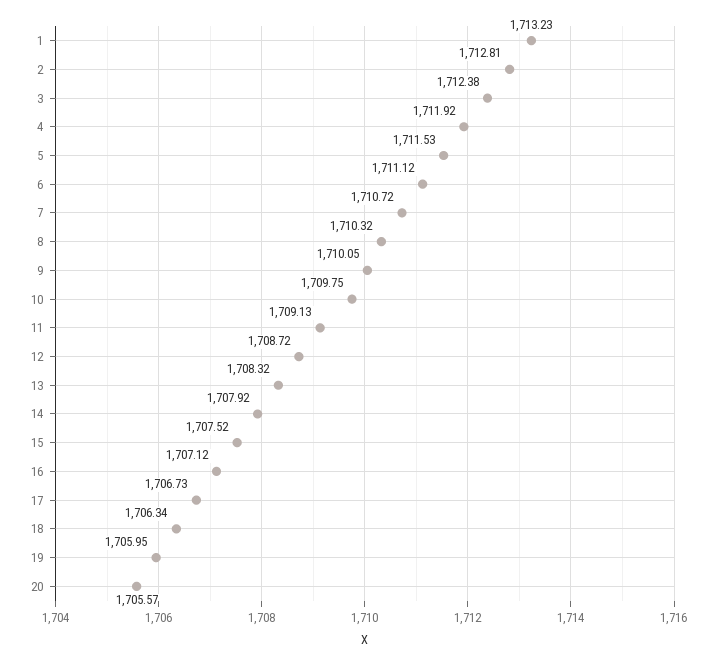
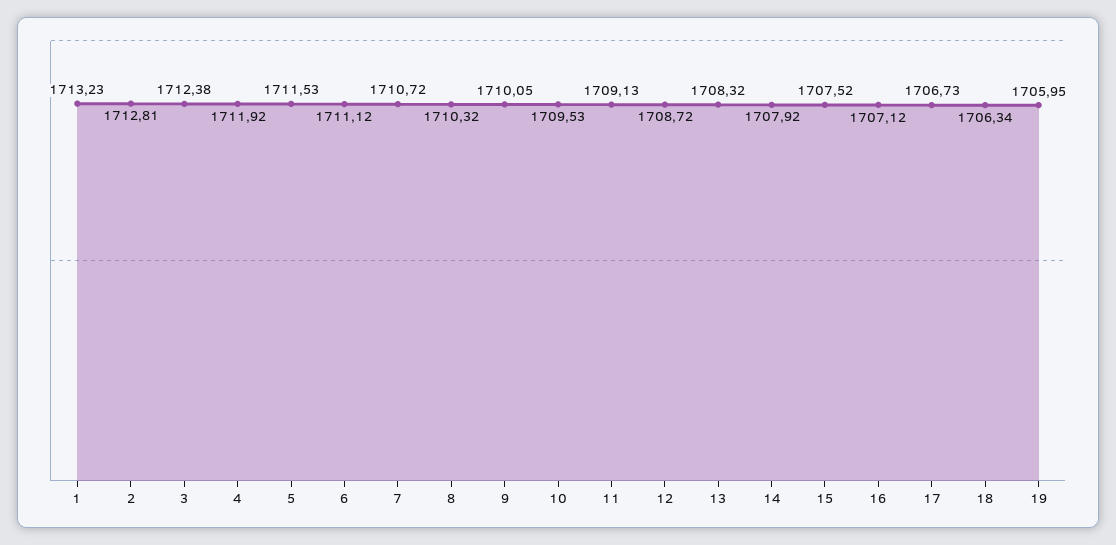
10: 1709.75 -> 1709.53
20: 1705.57 -> none

